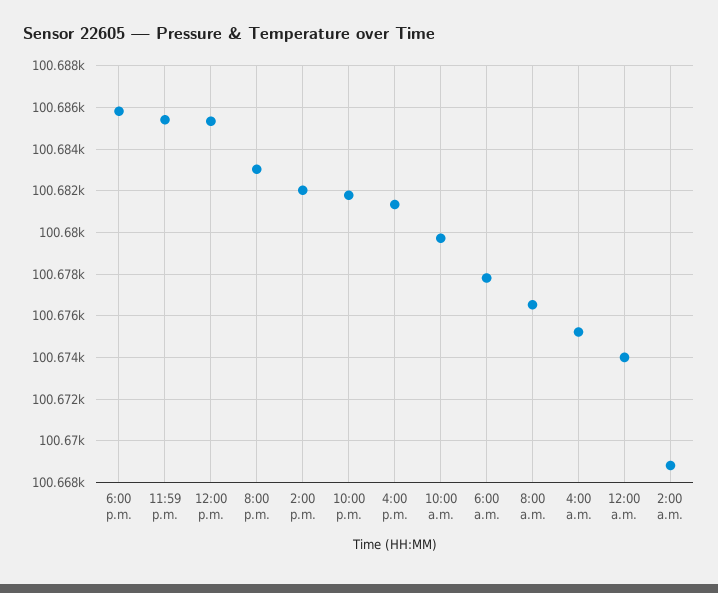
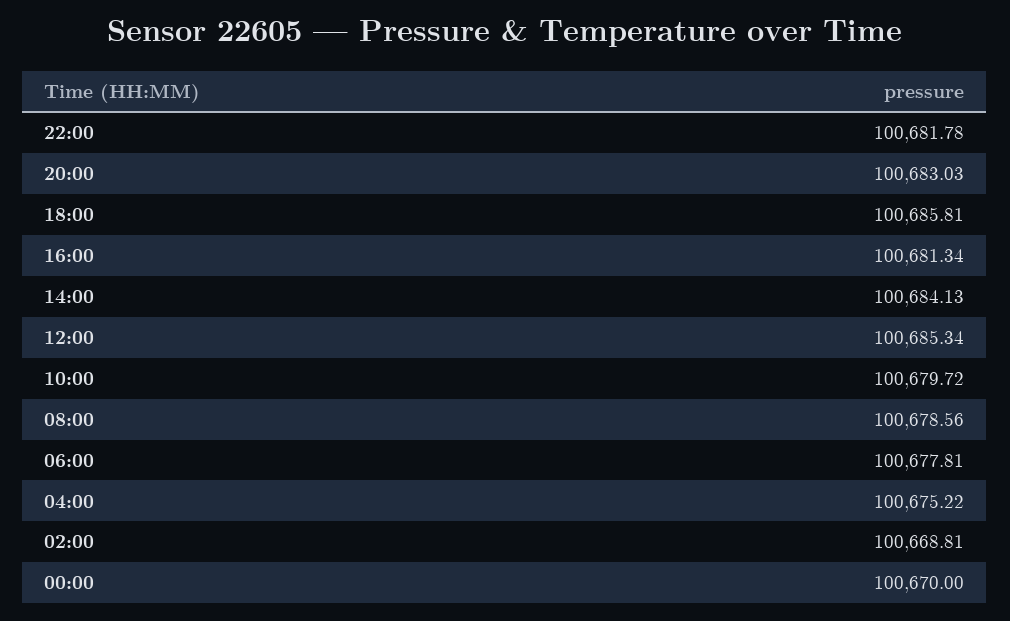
11:59 p.m.: 100685.5 -> none
2:00 p.m.: 100682 -> 100684.13
8:00 a.m.: 100676.5 -> 100678.56
12:00 a.m.: 100674 -> 100670

